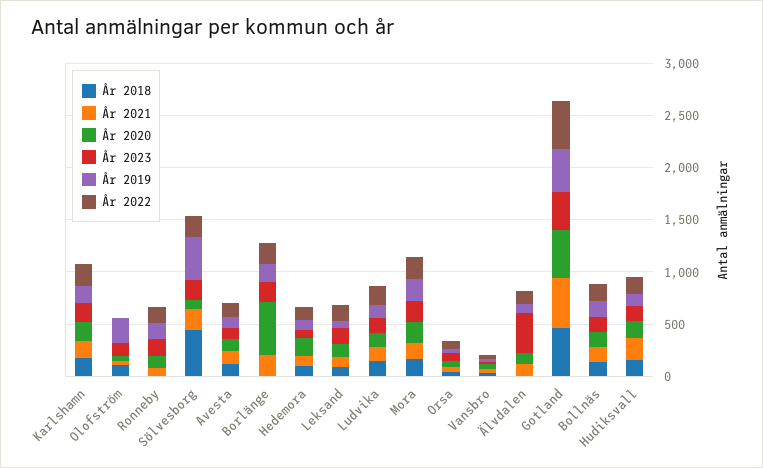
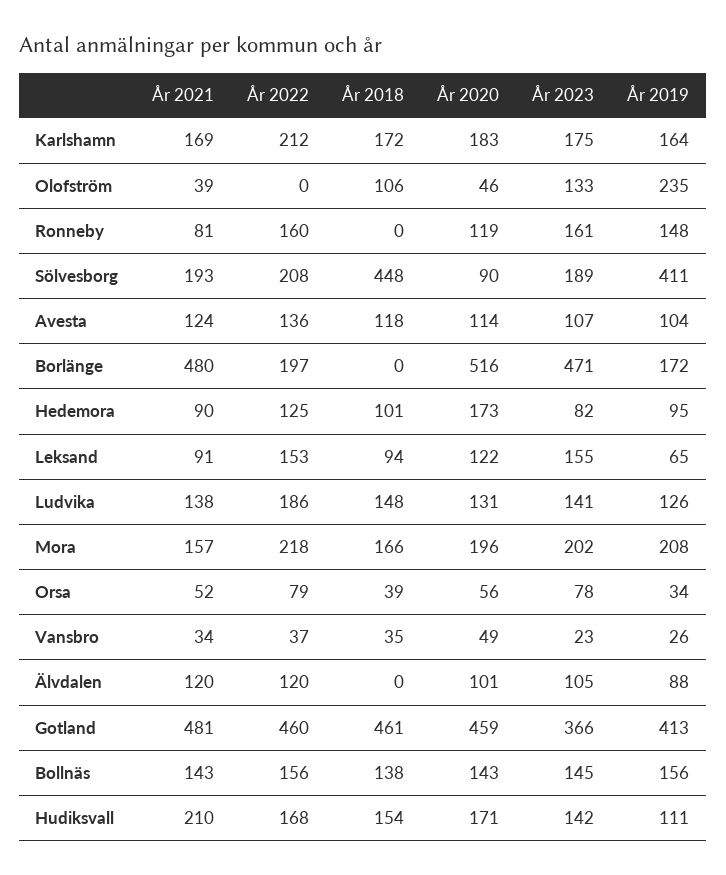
År 2021, Borlänge: 200 -> 480
År 2023, Borlänge: 200 -> 471
År 2023, Älvdalen: 400 -> 105

